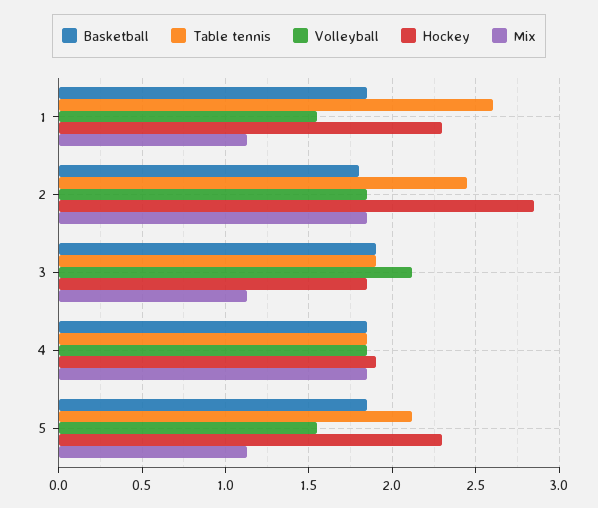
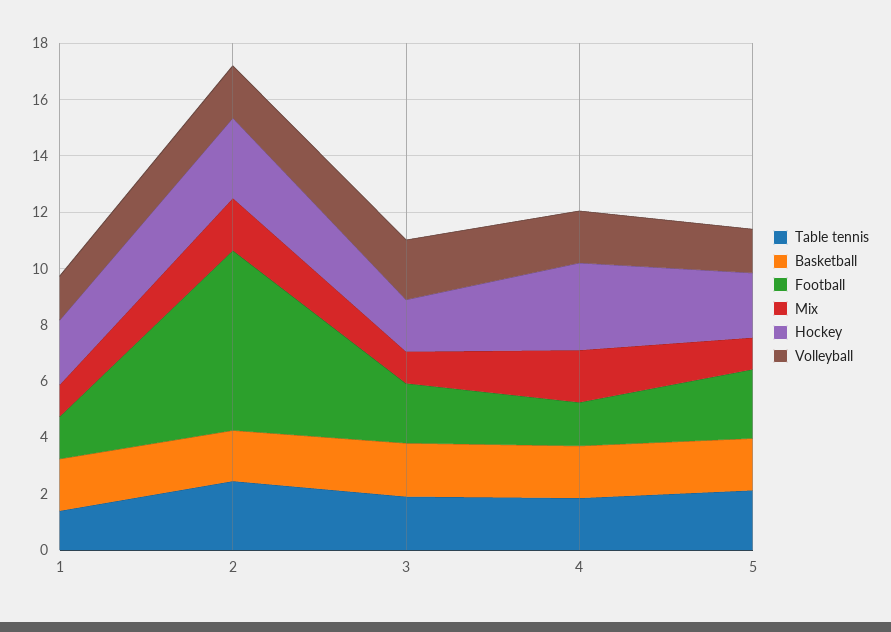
Table tennis, 1: 2.6 -> 1.5
Hockey, 4: 1.9 -> 3
Football, 1: none -> 1.5
Football, 2: none -> 6.5
Football, 3: none -> 2
Football, 4: none -> 1.5
Football, 5: none -> 2.5

